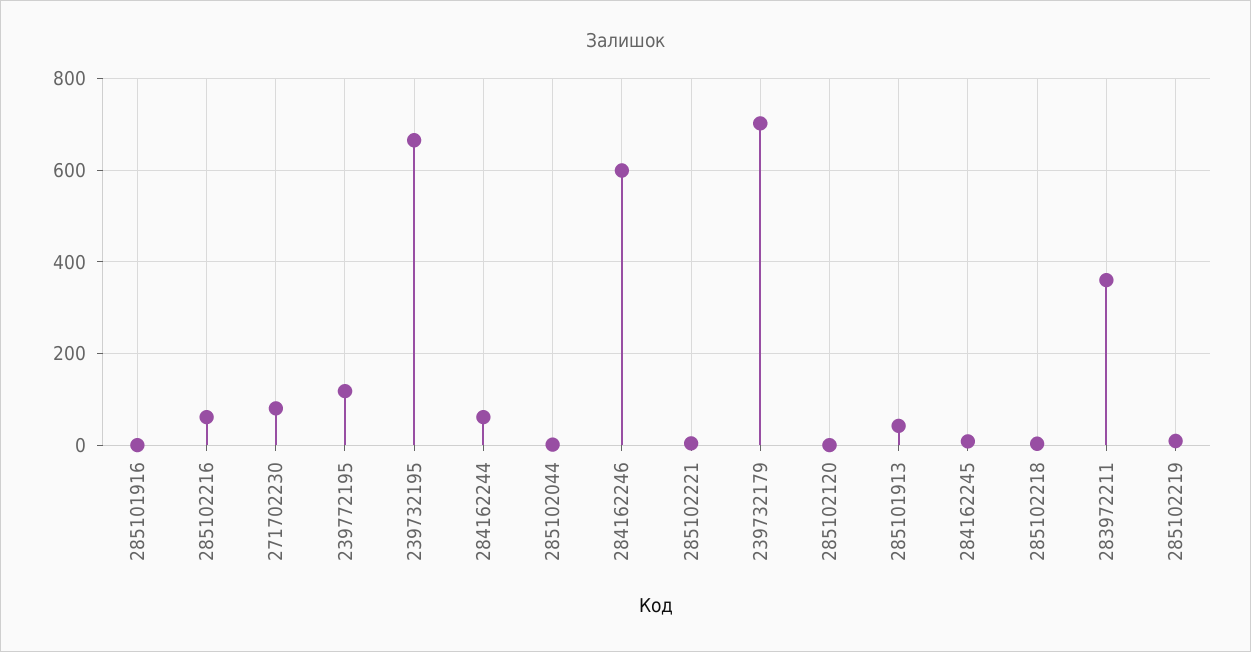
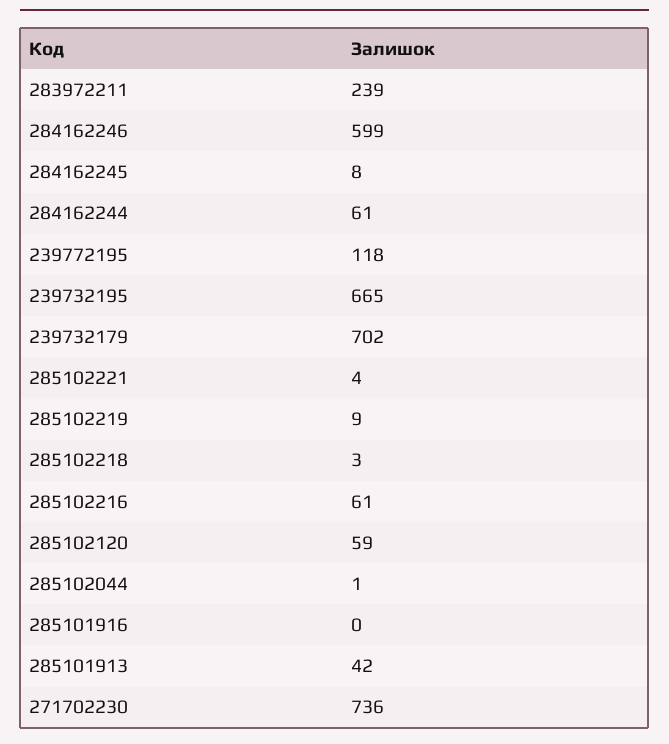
271702230: 80 -> 736
285102120: 0 -> 59
283972211: 360 -> 239

